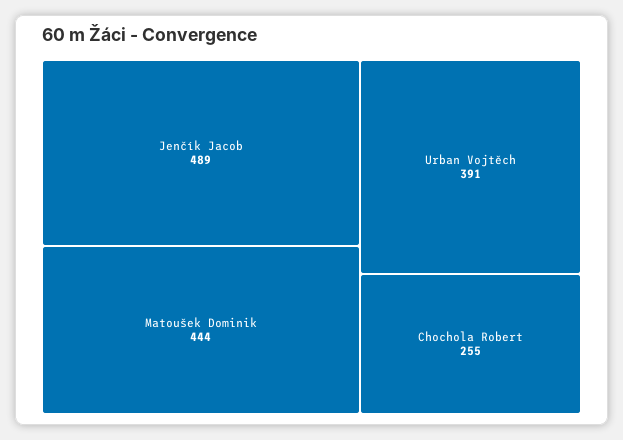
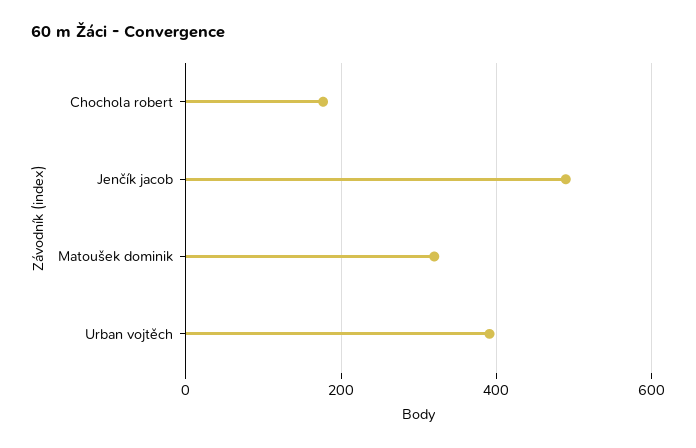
Matoušek Dominik: 444 -> 320
Chochola Robert: 255 -> 180

